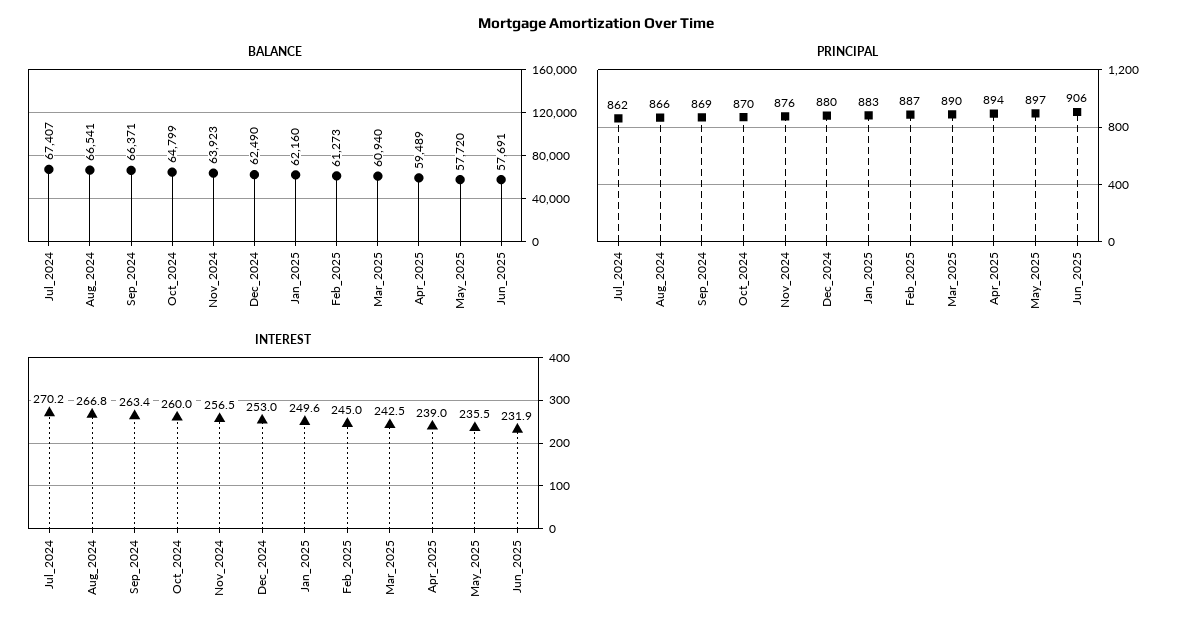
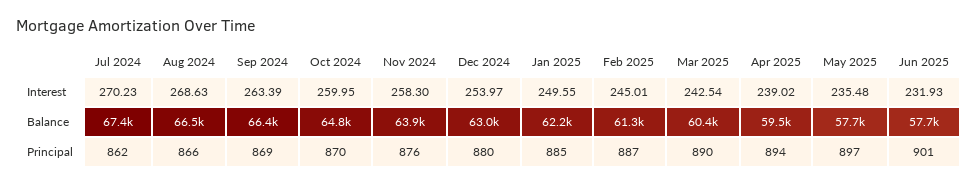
BALANCE, Dec_2024: 62490 -> 63000
BALANCE, Mar_2025: 60940 -> 60400
PRINCIPAL, Jan_2025: 883 -> 885
PRINCIPAL, Jun_2025: 906 -> 901
INTEREST, Aug_2024: 266.8 -> 268.63
INTEREST, Nov_2024: 256.5 -> 258.3
INTEREST, Dec_2024: 253 -> 253.97

